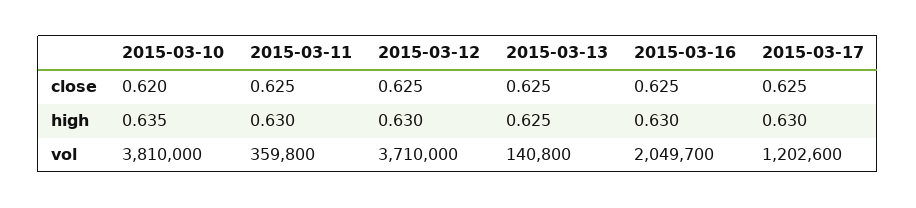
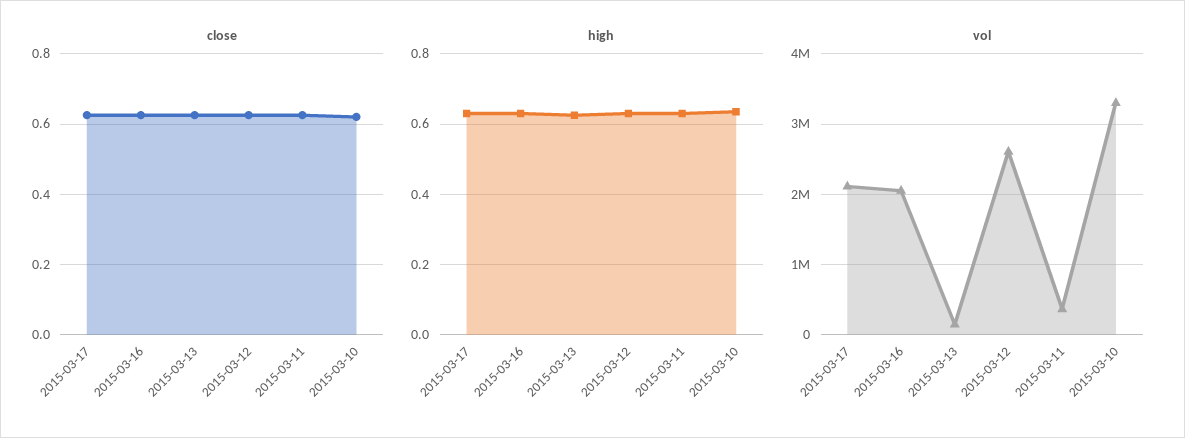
vol, 2015-03-10: 3810000 -> 3300000
vol, 2015-03-12: 3710000 -> 2600000
vol, 2015-03-17: 1202600 -> 2100000

